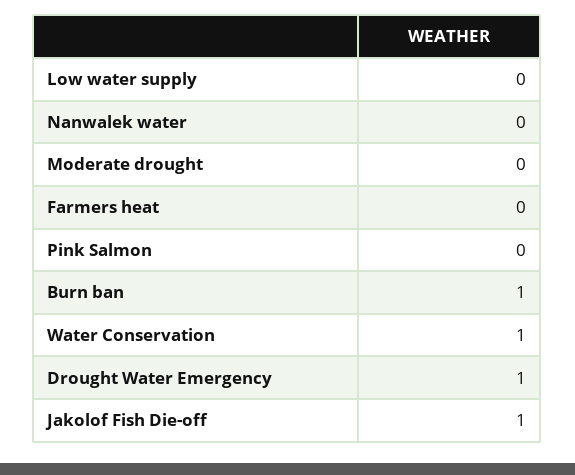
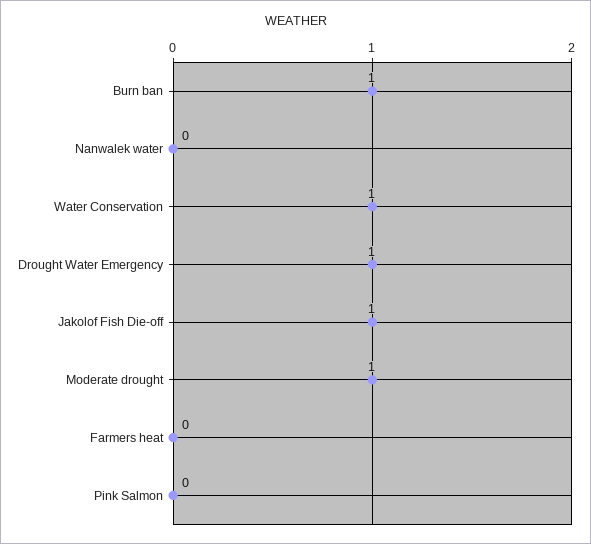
Low water supply: 0 -> none
Moderate drought: 0 -> 1

